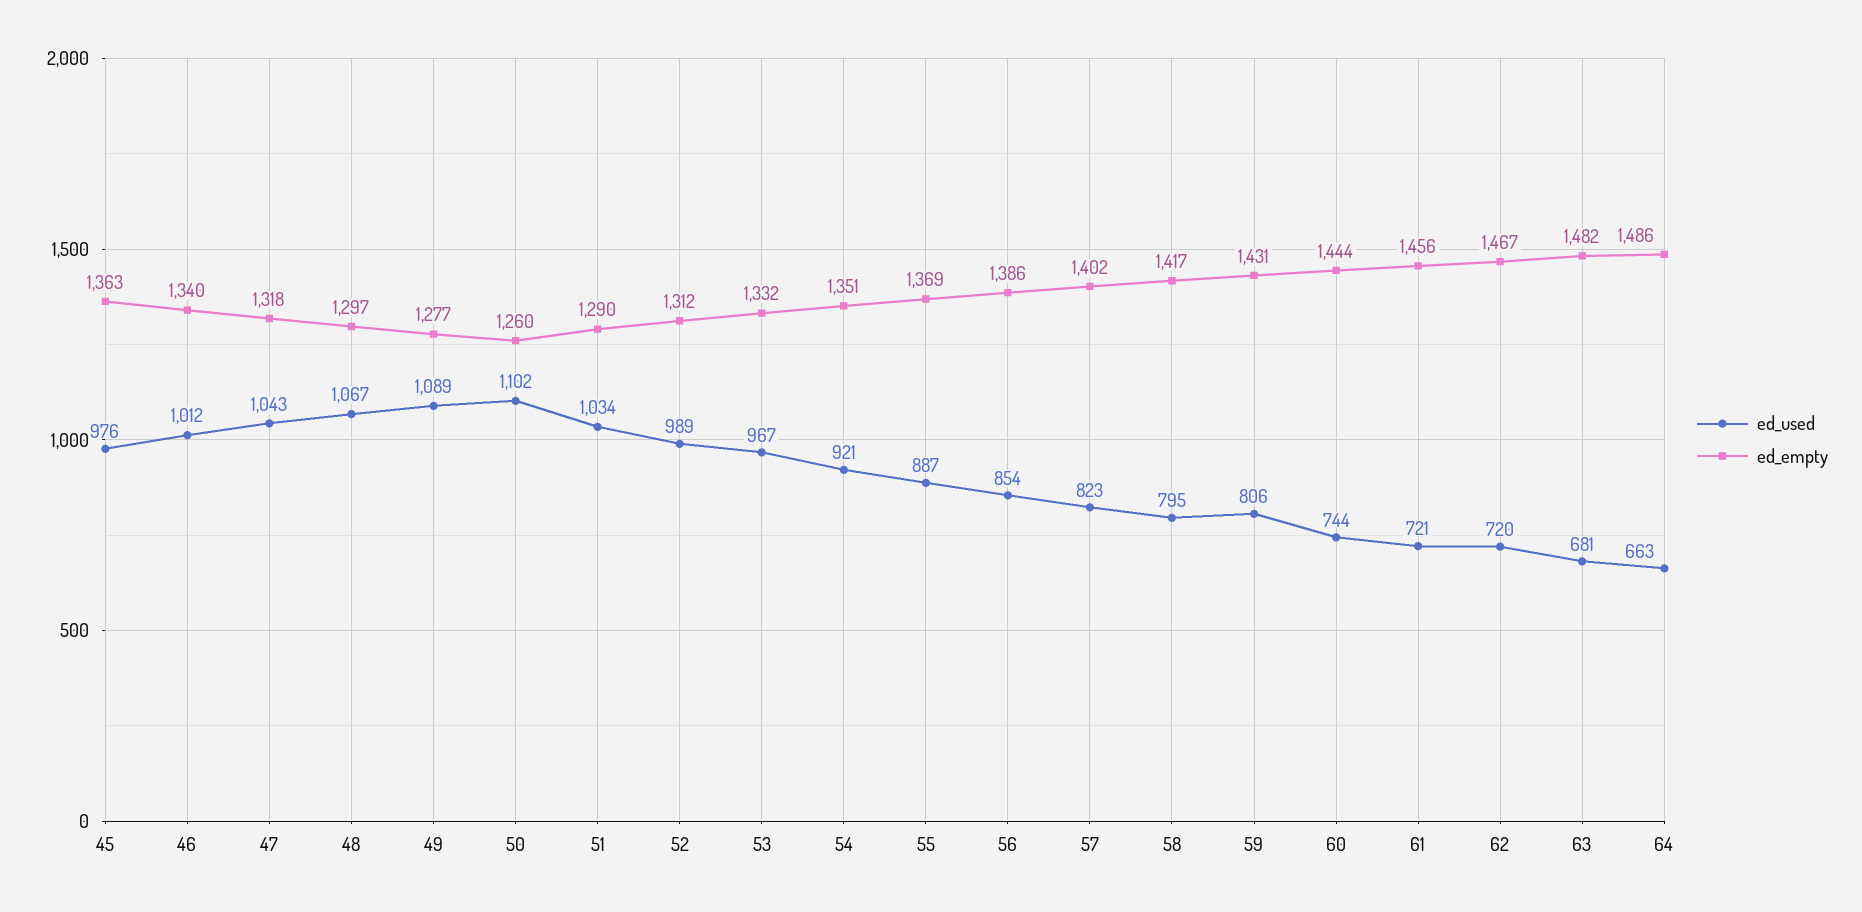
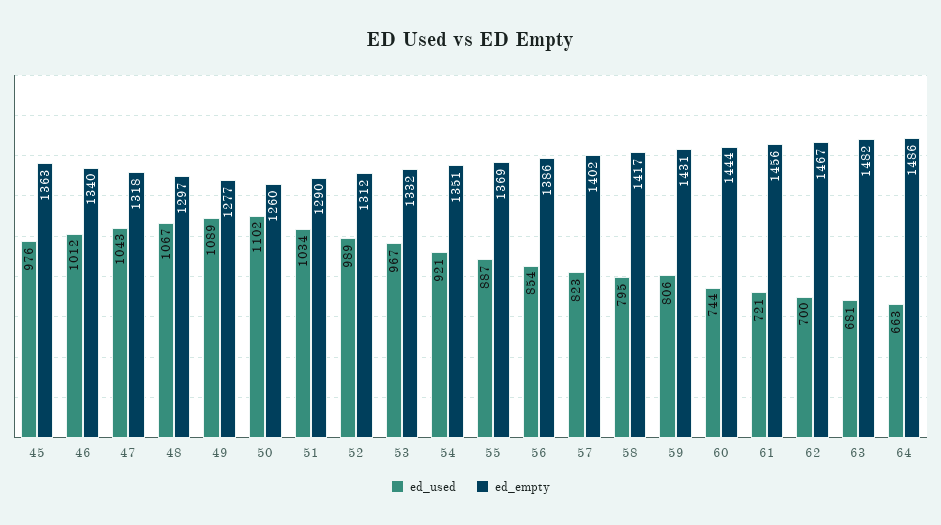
ed_used, 62: 720 -> 700

